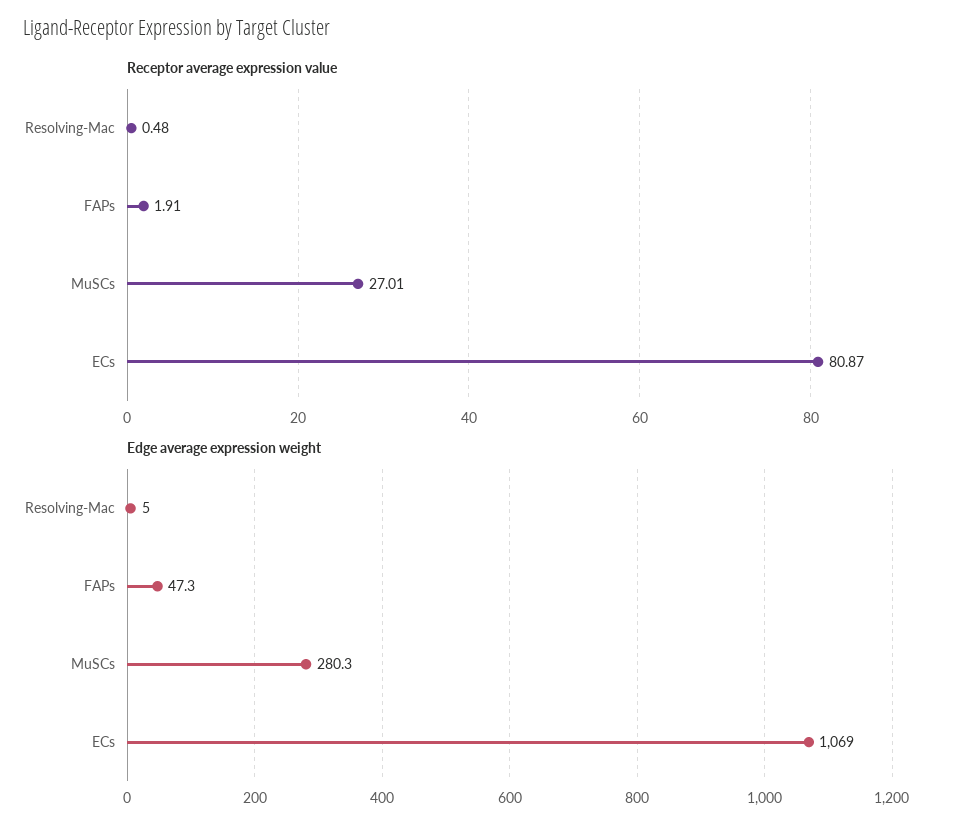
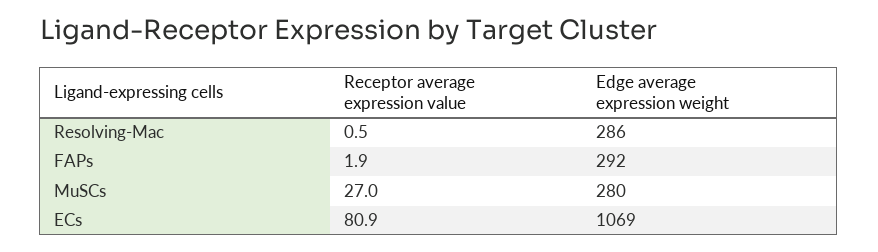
Edge average expression weight, Resolving-Mac: 5 -> 286
Edge average expression weight, FAPs: 47.3 -> 292

